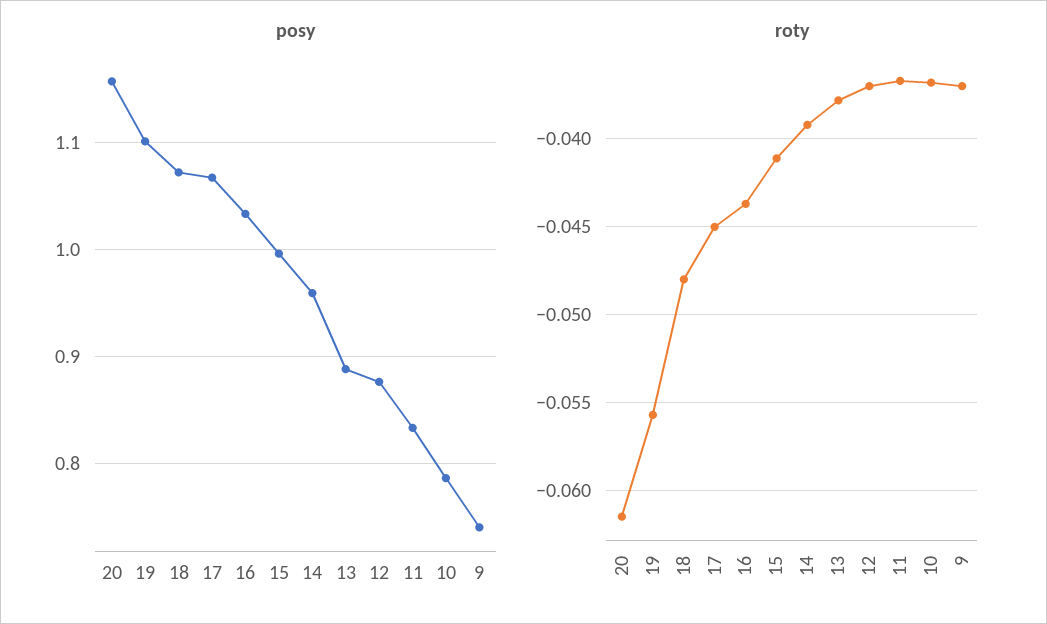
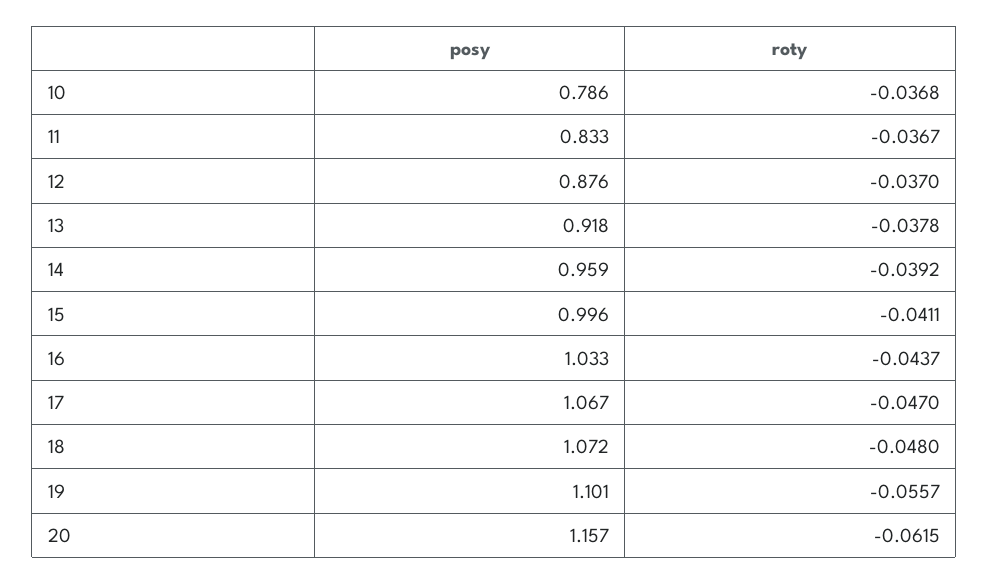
posy, 13: 0.89 -> 0.918
posy, 9: 0.74 -> none
roty, 17: -0.045 -> -0.047
roty, 9: -0.037 -> none

